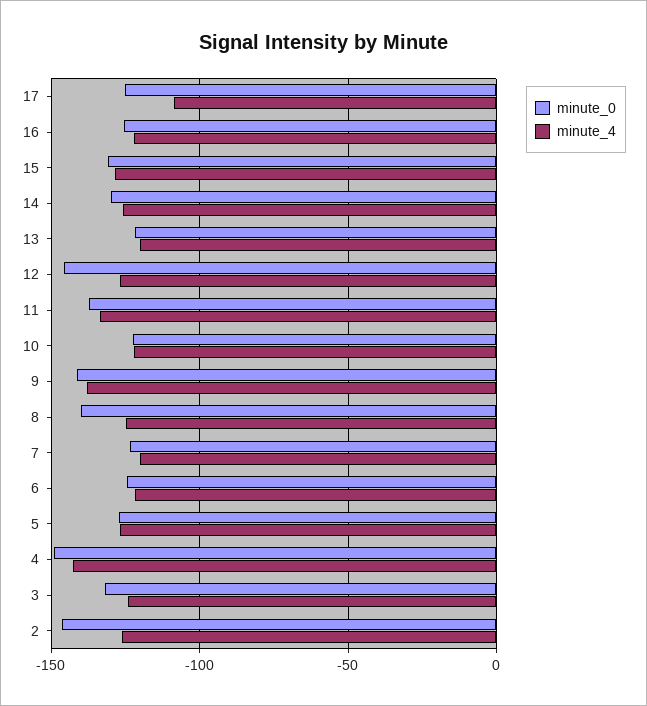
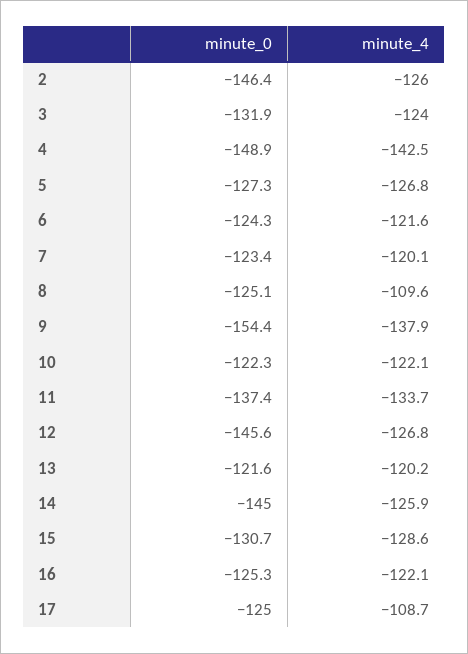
minute_0, 14: -130 -> -145
minute_0, 9: -140 -> -154.4
minute_0, 8: -140 -> -125.1
minute_4, 8: -125 -> -109.6

